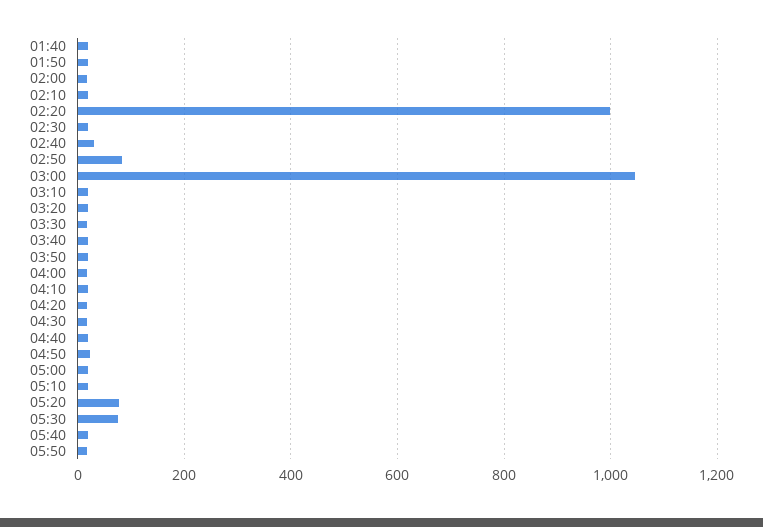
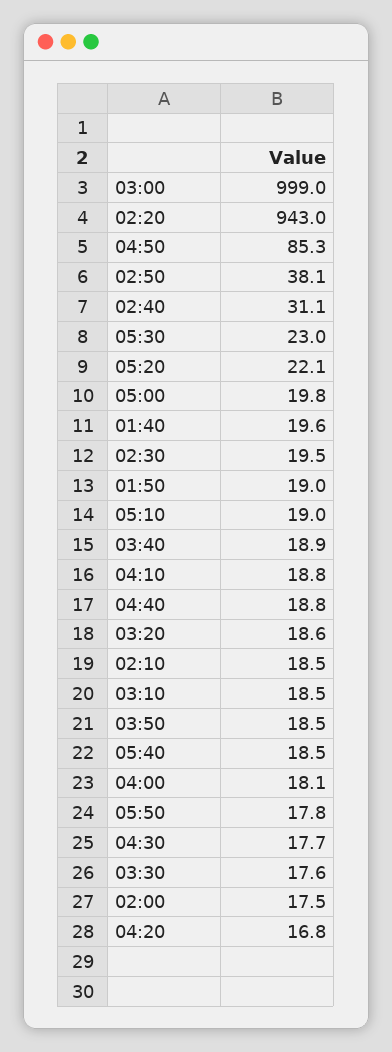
02:20: 1000 -> 943
02:50: 80 -> 38.1
03:00: 1040 -> 999
04:50: 20 -> 85.3
05:20: 80 -> 22.1
05:30: 80 -> 23

